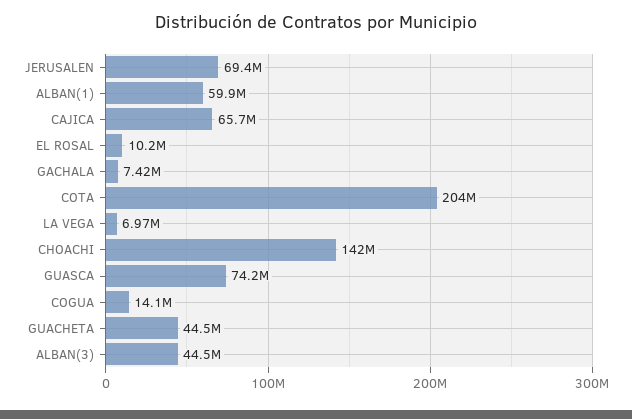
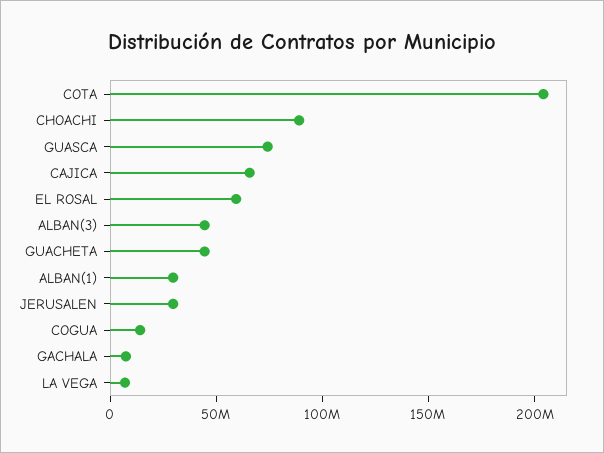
JERUSALEN: 69400000 -> 30000000
ALBAN(1): 59900000 -> 30000000
EL ROSAL: 10200000 -> 60000000
CHOACHI: 142000000 -> 90000000

